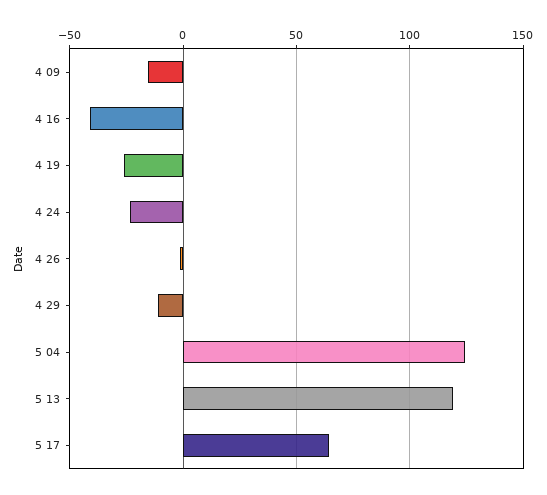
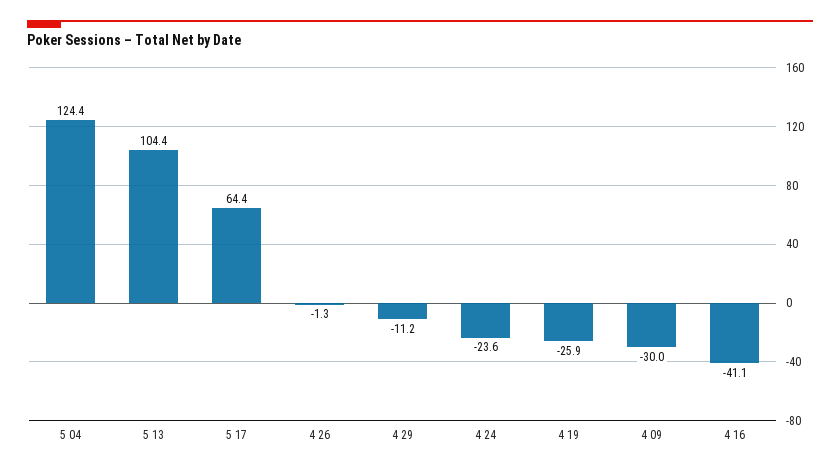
4 09: -15 -> -30
5 13: 120 -> 104.4

